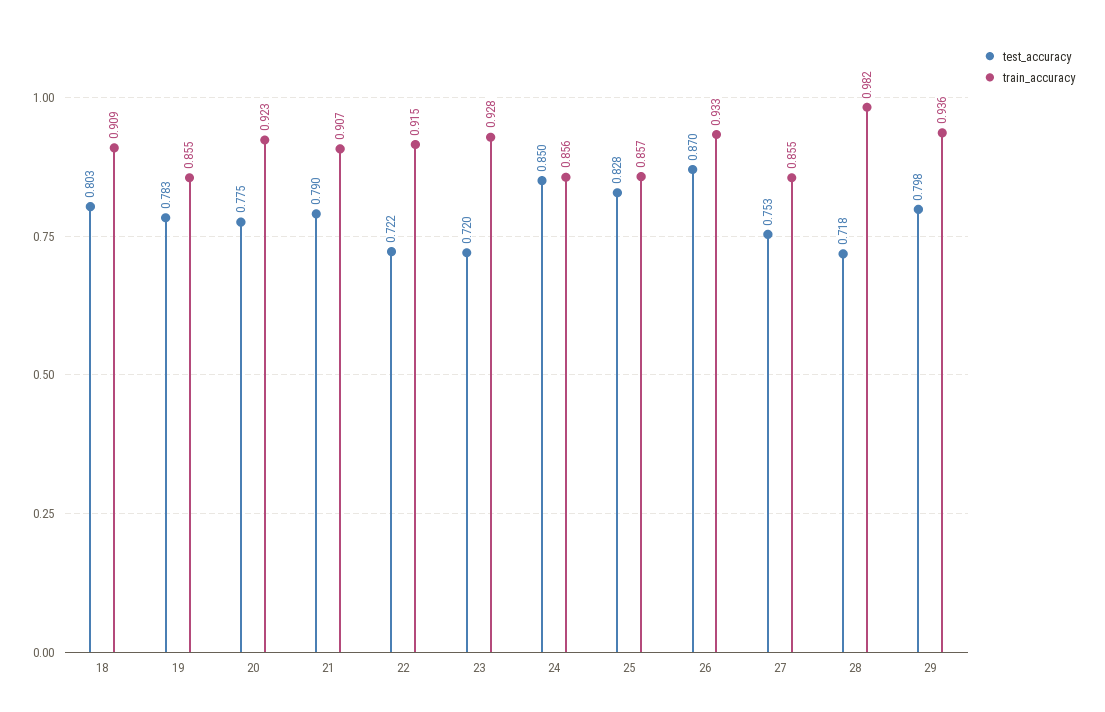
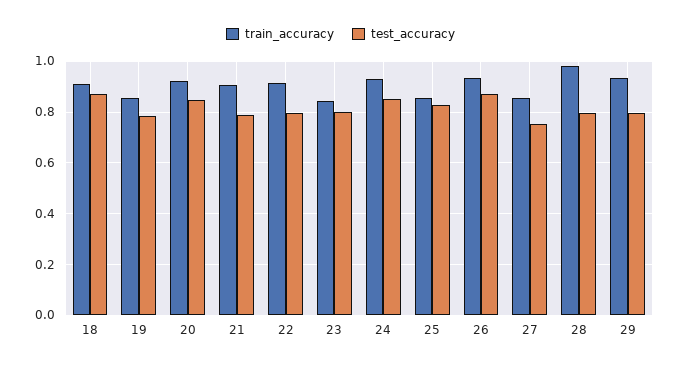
test_accuracy, 18: 0.803 -> 0.875
test_accuracy, 20: 0.775 -> 0.85
test_accuracy, 22: 0.722 -> 0.8
test_accuracy, 23: 0.72 -> 0.8
train_accuracy, 23: 0.928 -> 0.85
train_accuracy, 24: 0.856 -> 0.925
test_accuracy, 28: 0.718 -> 0.8

